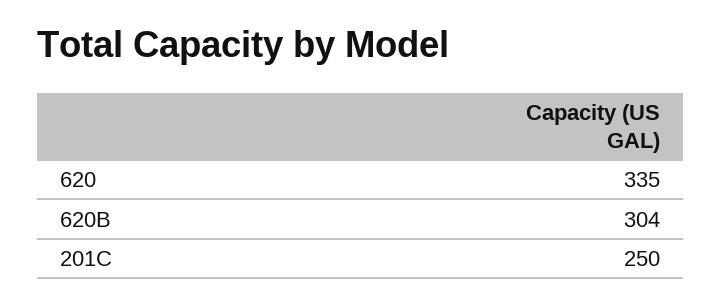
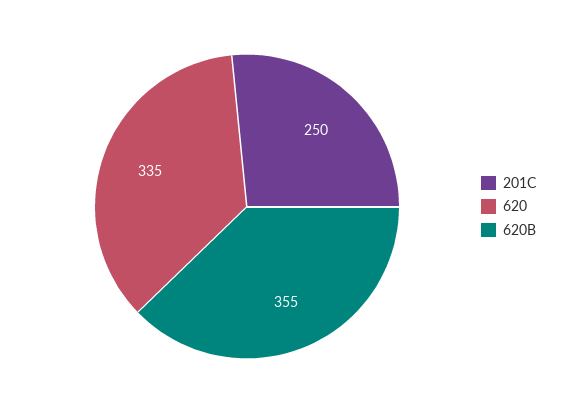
620B: 304 -> 355

